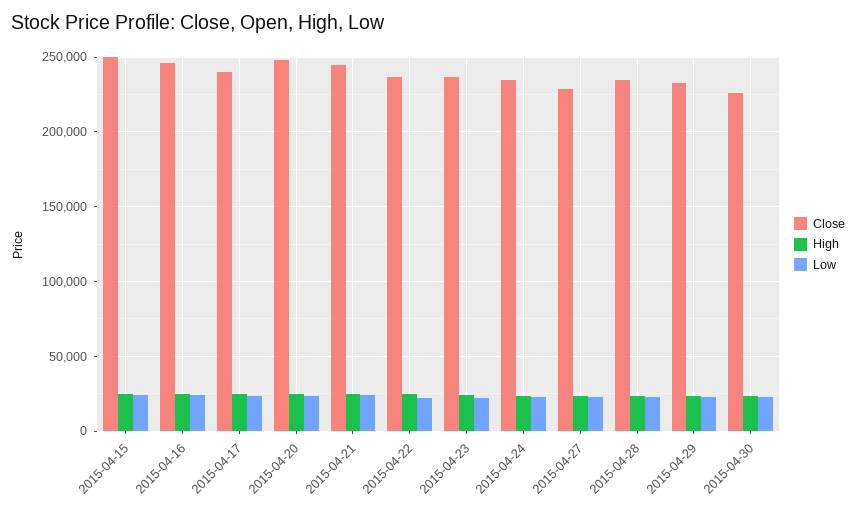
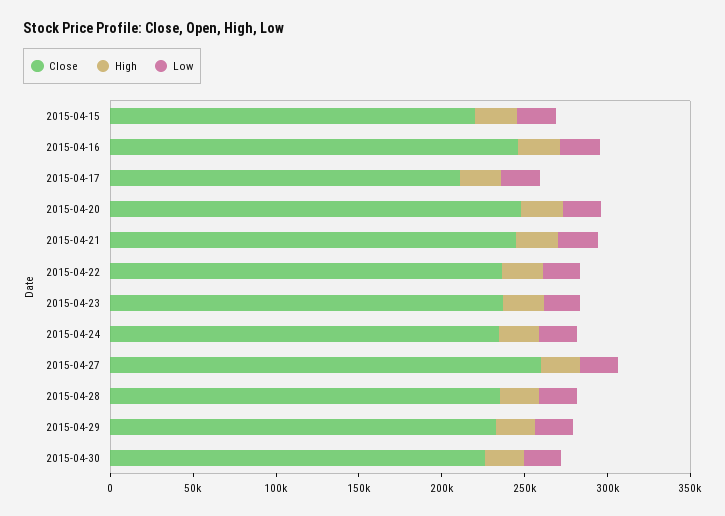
Close, 2015-04-15: 250000 -> 220000
Close, 2015-04-17: 240000 -> 210000
Close, 2015-04-27: 230000 -> 260000

